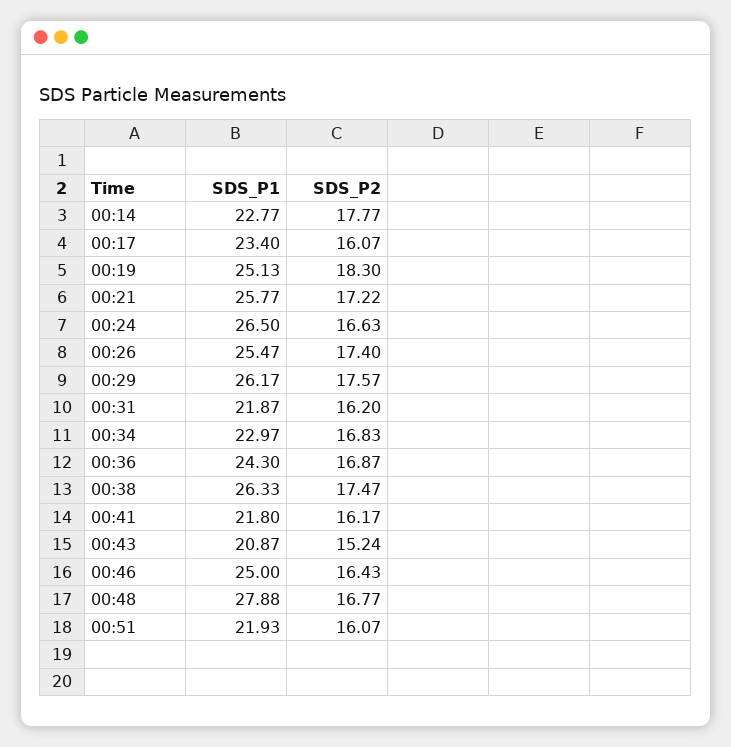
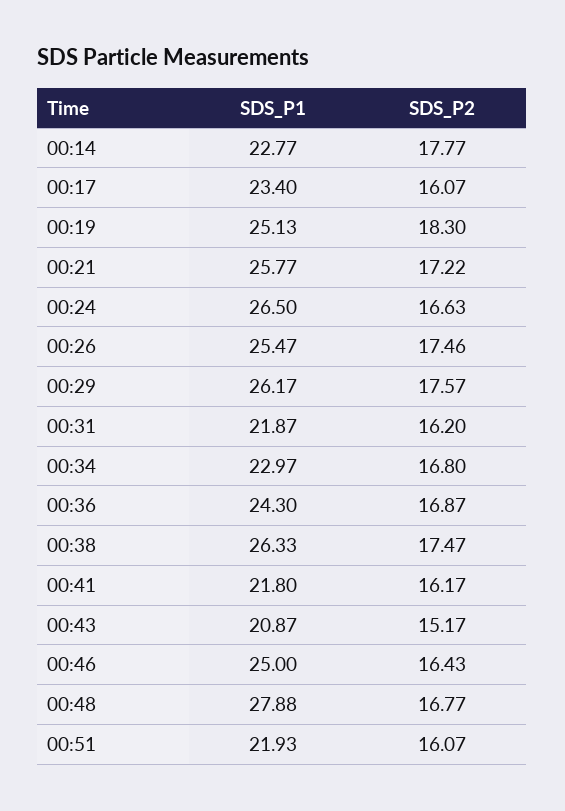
SDS_P2, 00:26: 17.4 -> 17.46
SDS_P2, 00:34: 16.83 -> 16.8
SDS_P2, 00:43: 15.24 -> 15.17

